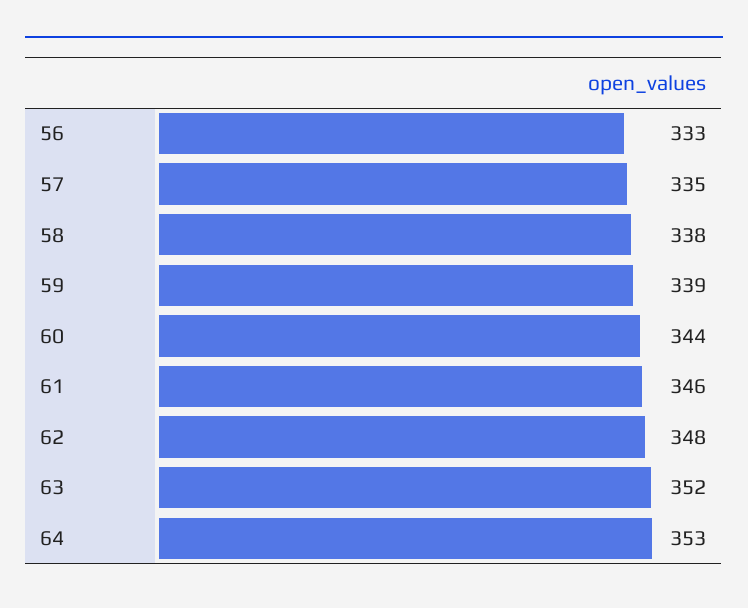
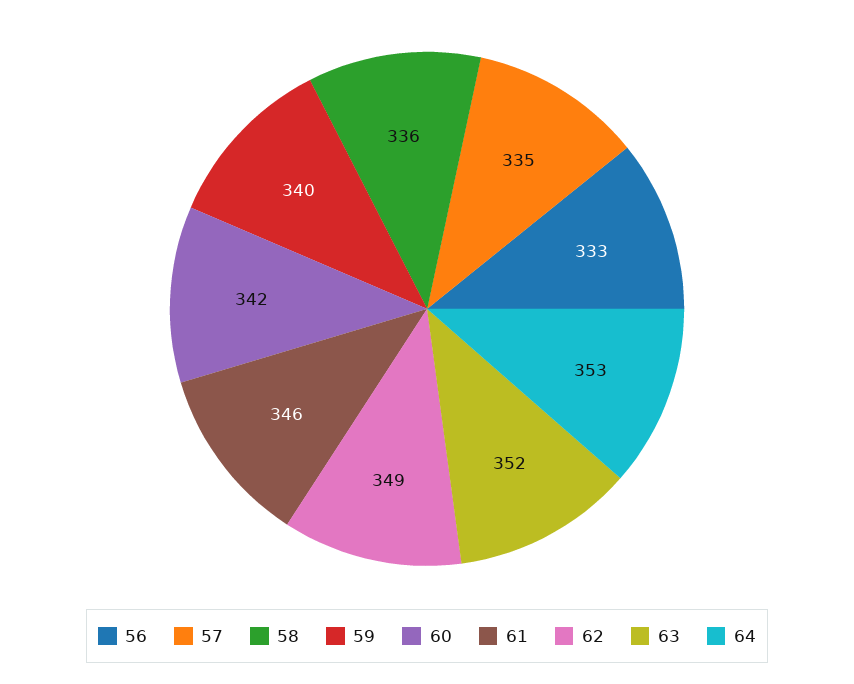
58: 338 -> 336
59: 339 -> 340
60: 344 -> 342
62: 348 -> 349

